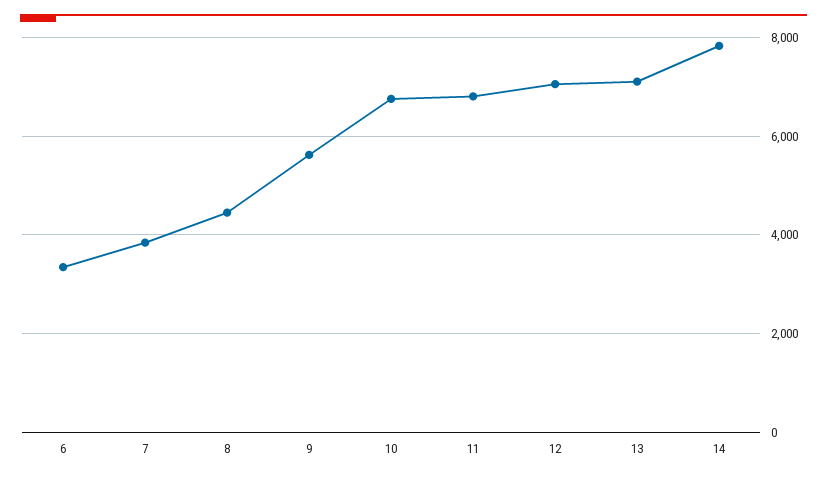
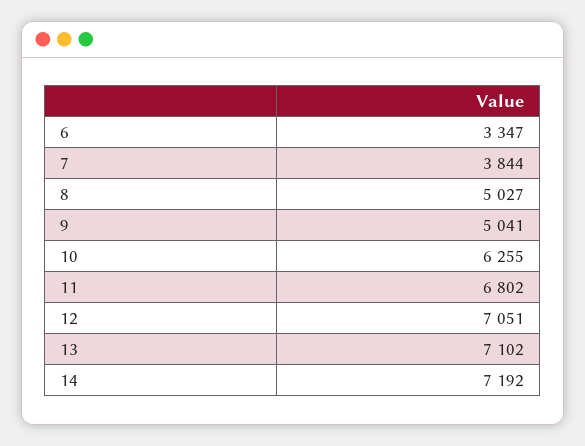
8: 4400 -> 5027
9: 5600 -> 5041
10: 6800 -> 6255
14: 7800 -> 7192

